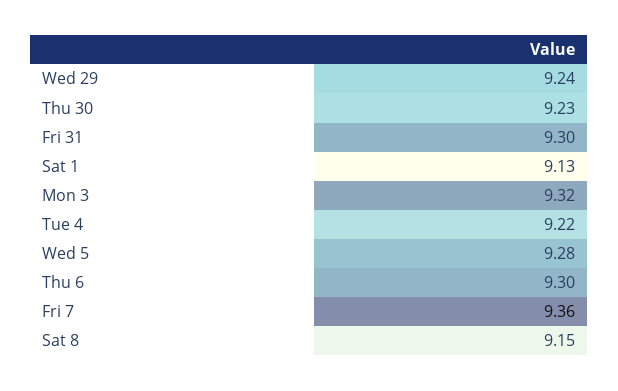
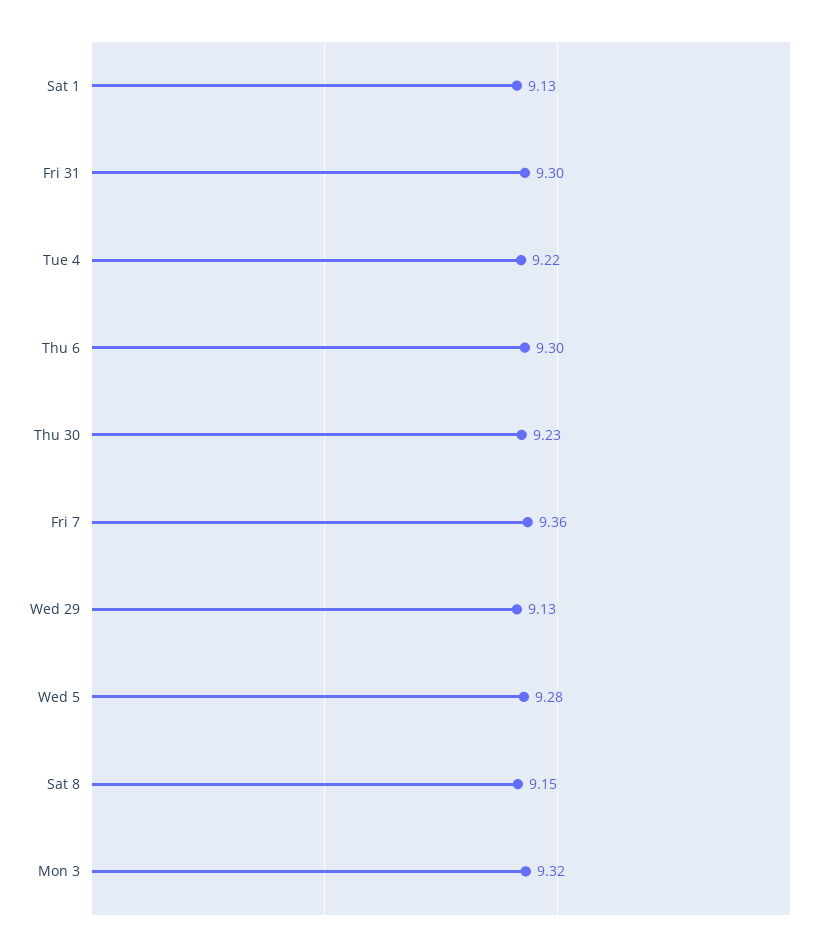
Wed 29: 9.24 -> 9.13

